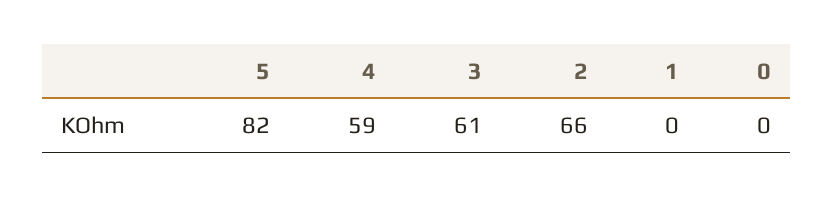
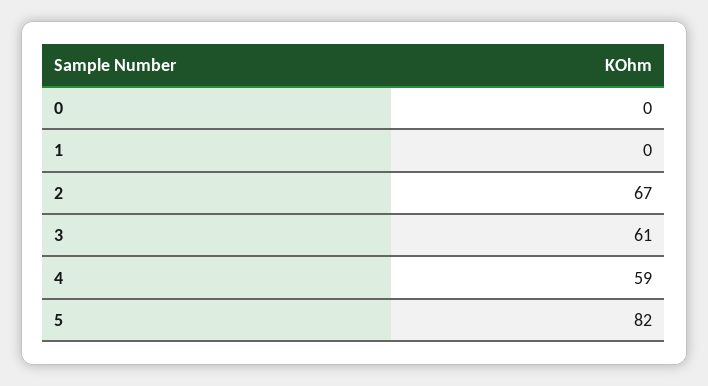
2: 66 -> 67

